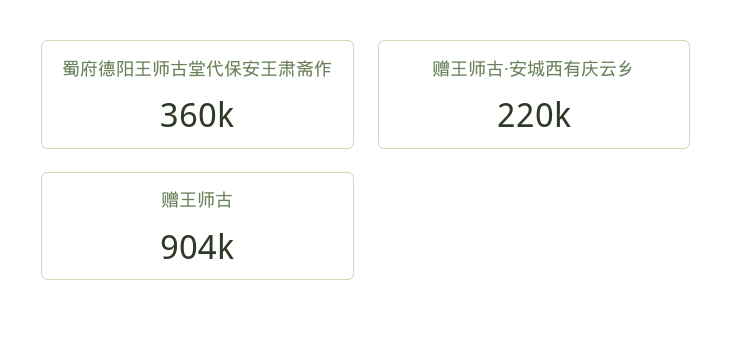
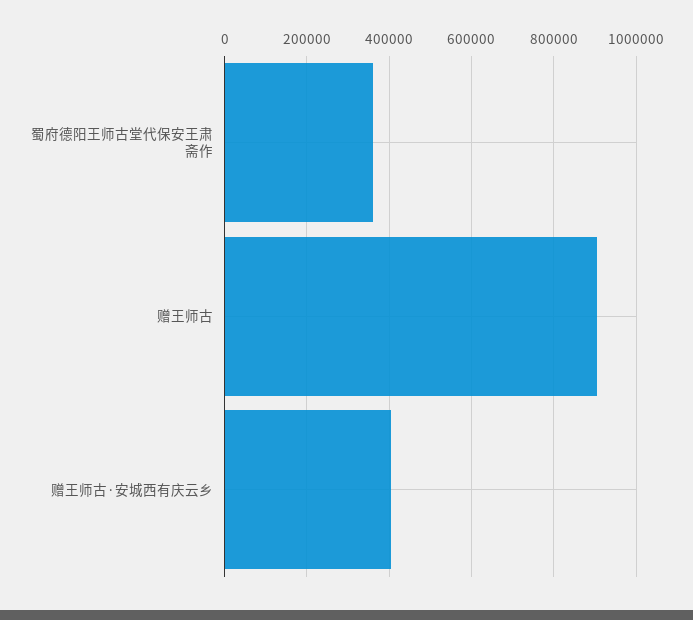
赠王师古·安城西有庆云乡: 220000 -> 400000

